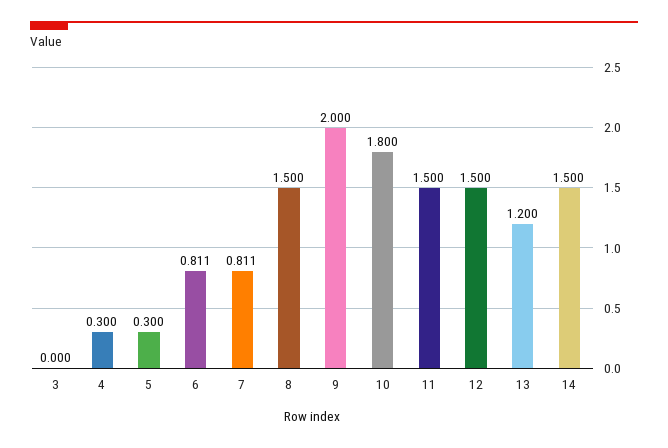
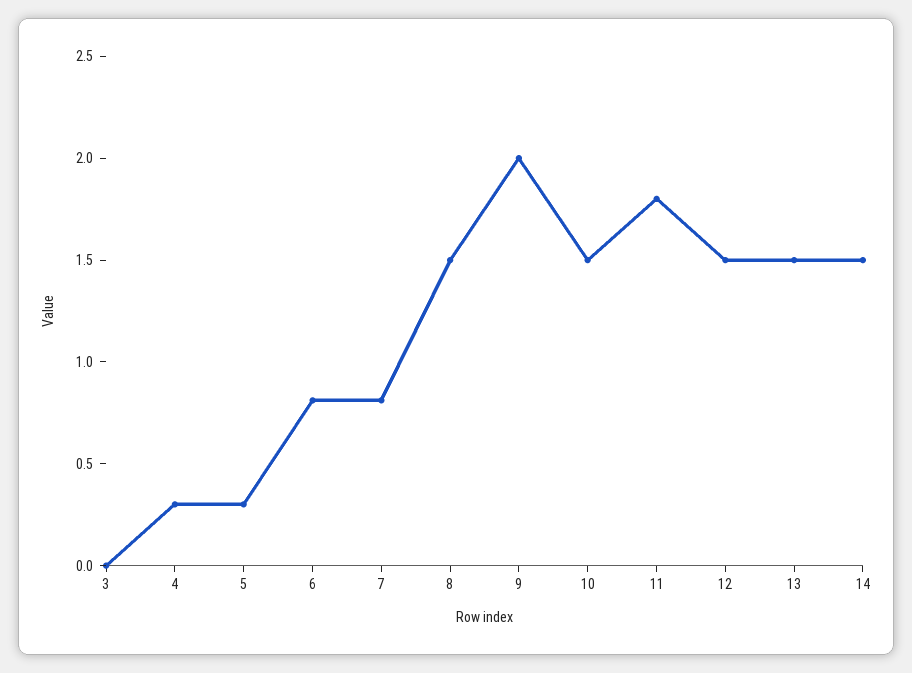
10: 1.8 -> 1.5
11: 1.5 -> 1.8
13: 1.2 -> 1.5

